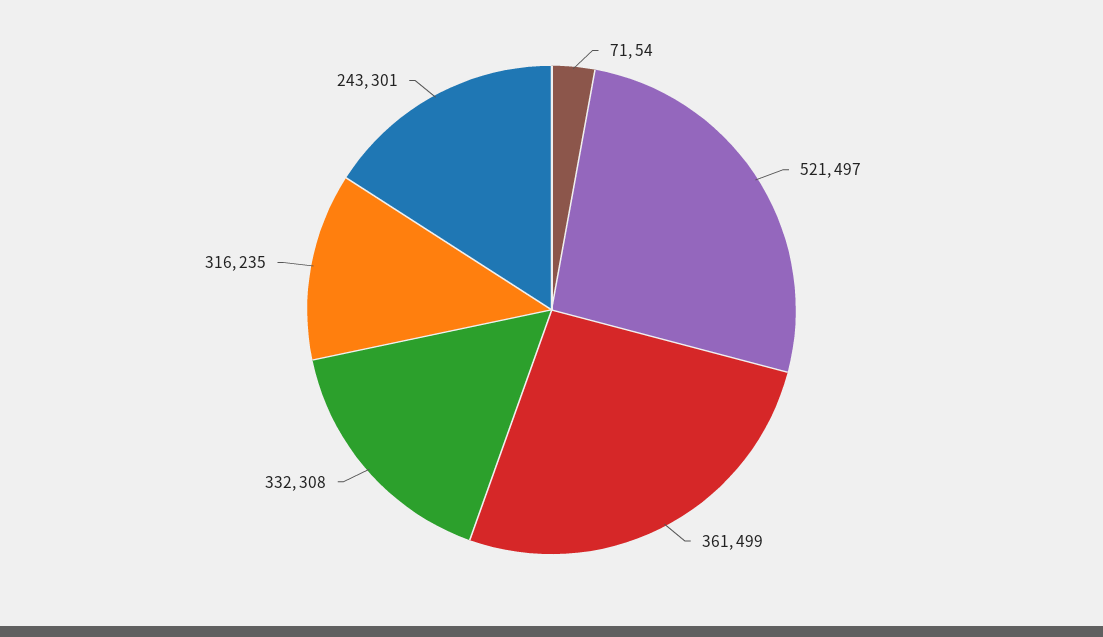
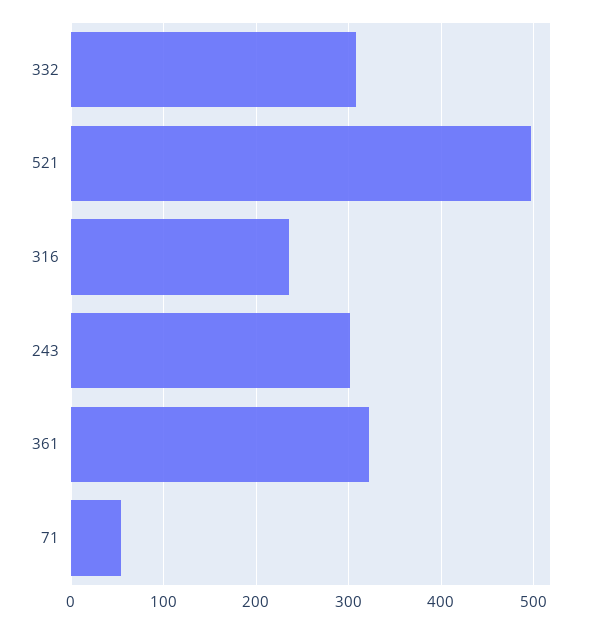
361: 499 -> 320

